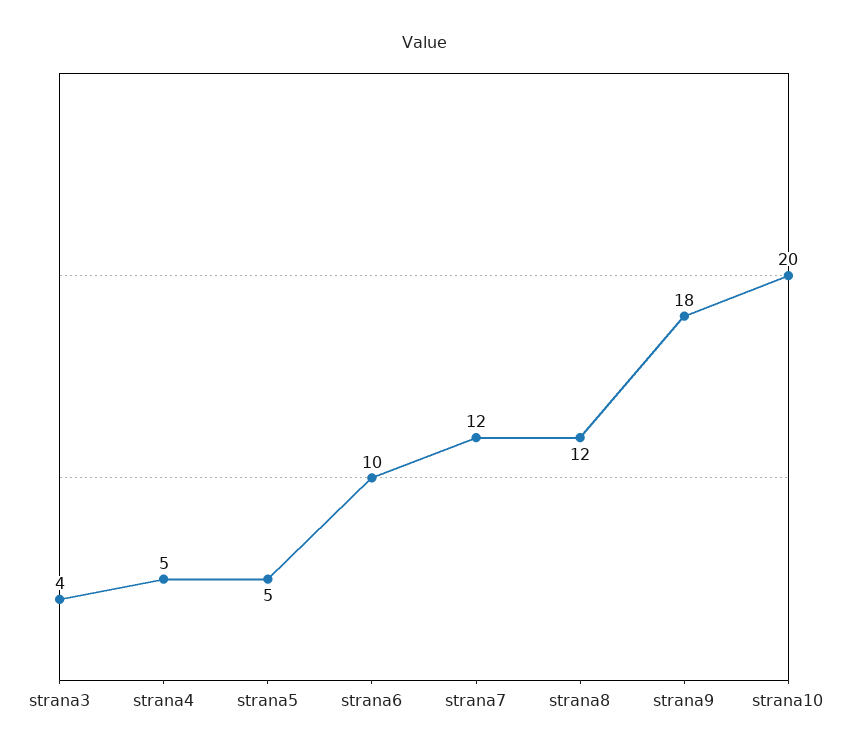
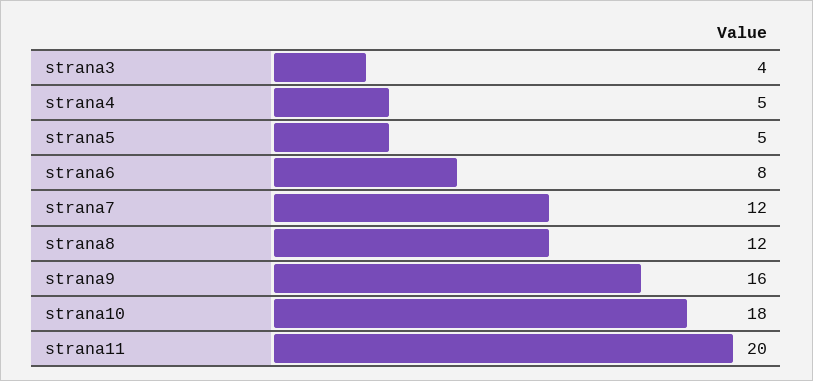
strana6: 10 -> 8
strana9: 18 -> 16
strana10: 20 -> 18
strana11: none -> 20

